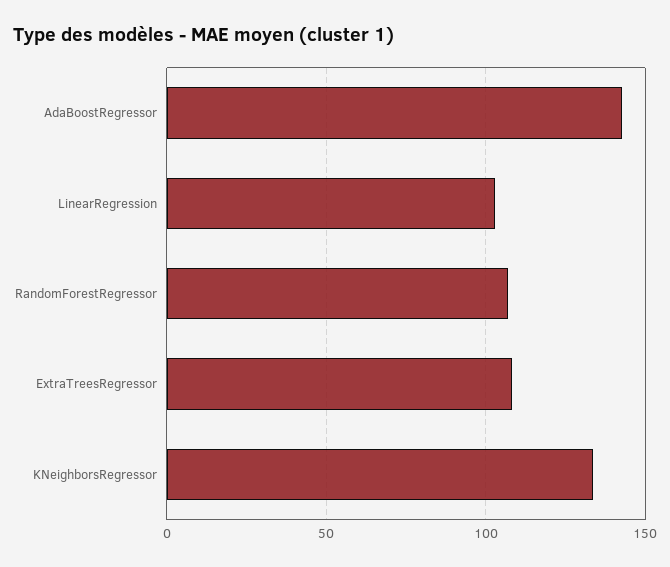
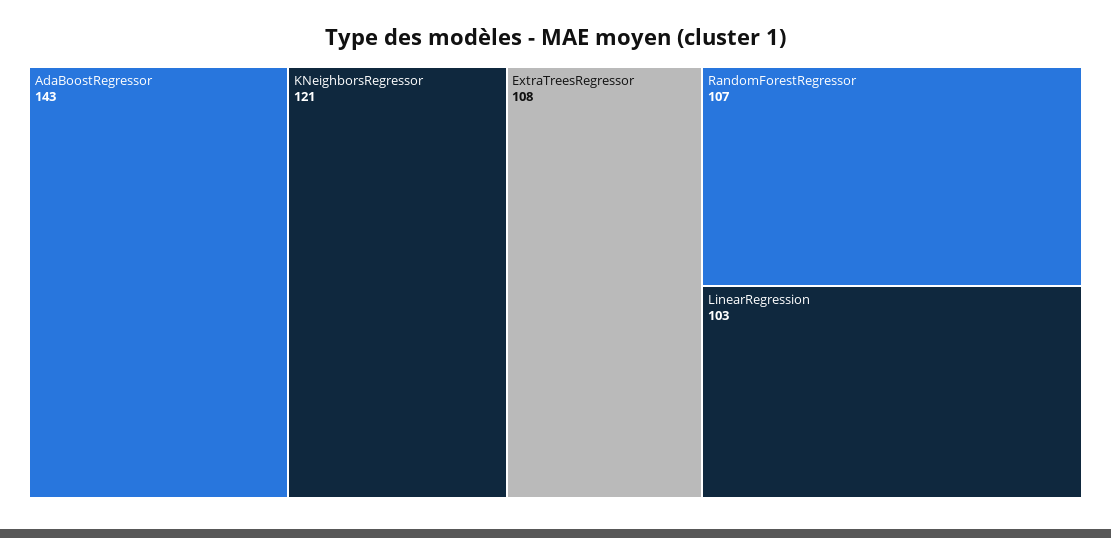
KNeighborsRegressor: 135 -> 121

